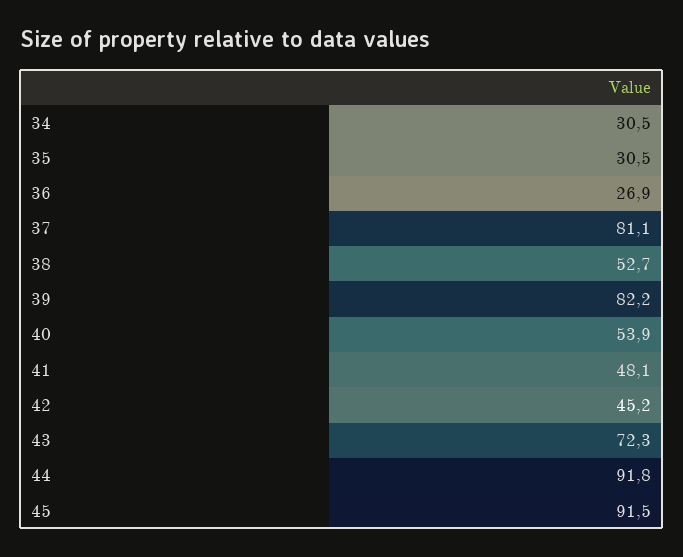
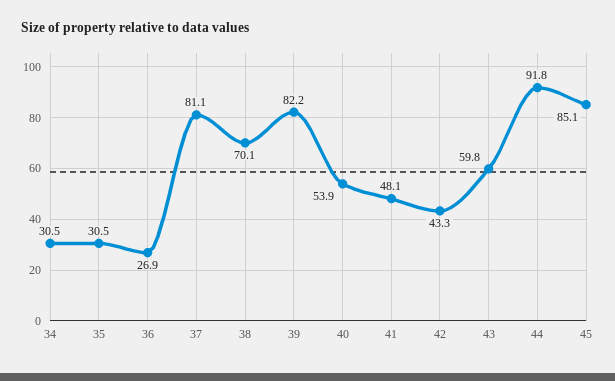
38: 52.7 -> 70.1
42: 45.2 -> 43.3
43: 72.3 -> 59.8
45: 91.5 -> 85.1

